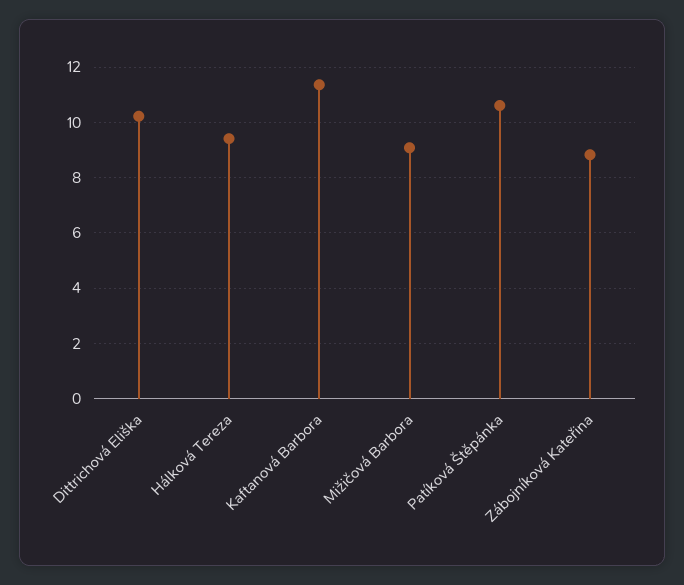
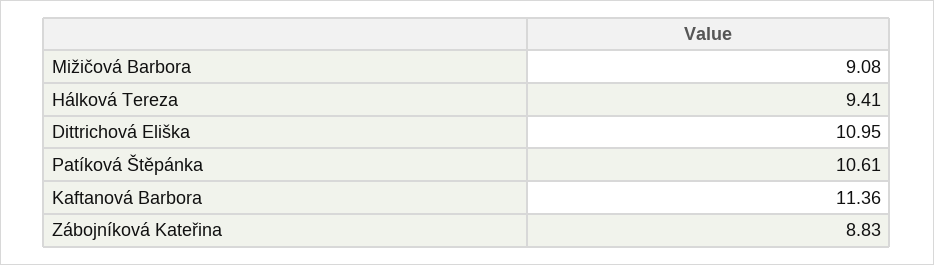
Dittrichová Eliška: 10.25 -> 10.95

